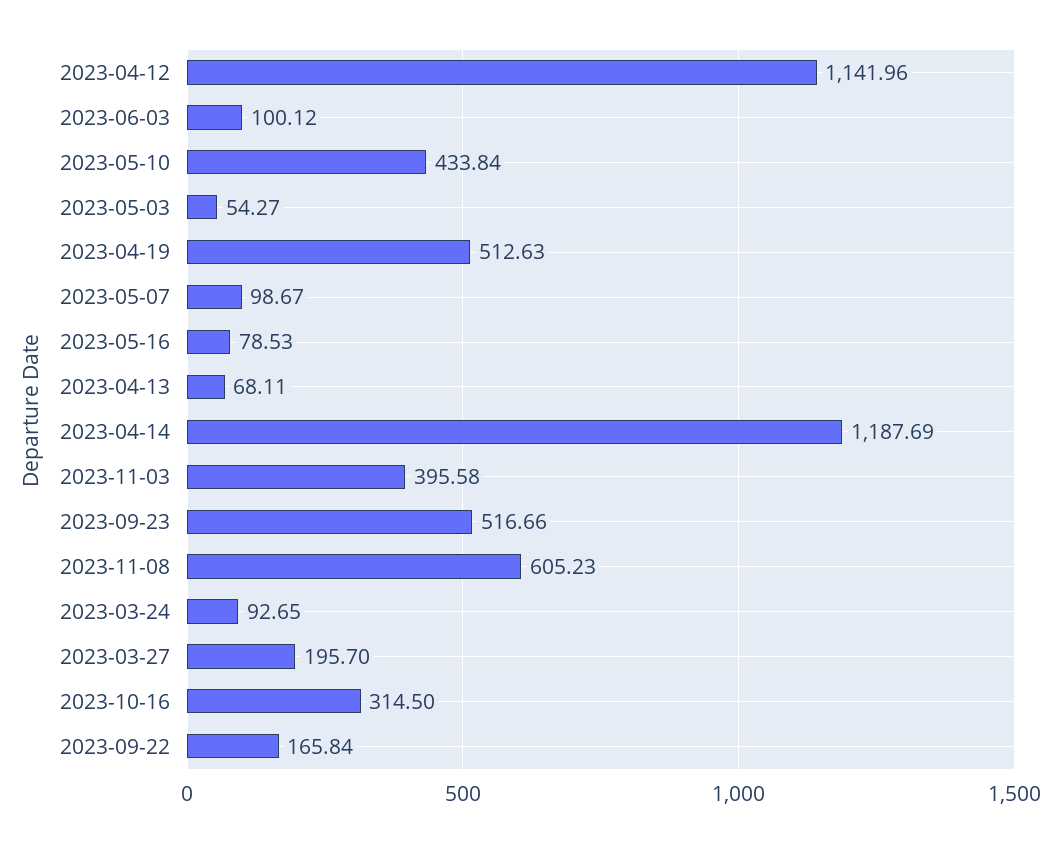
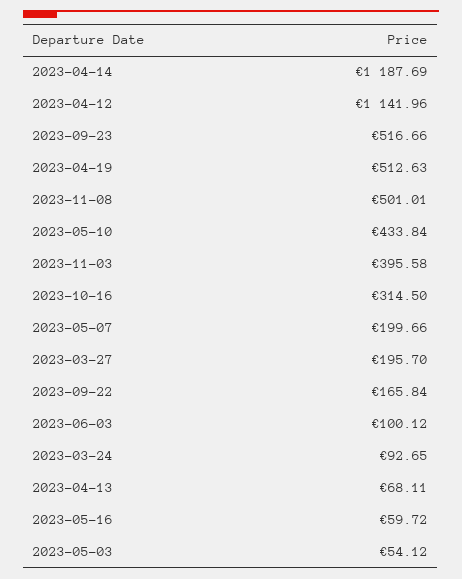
2023-05-03: 54.27 -> 54.12
2023-05-07: 98.67 -> 199.66
2023-05-16: 78.53 -> 59.72
2023-11-08: 605.23 -> 501.01

